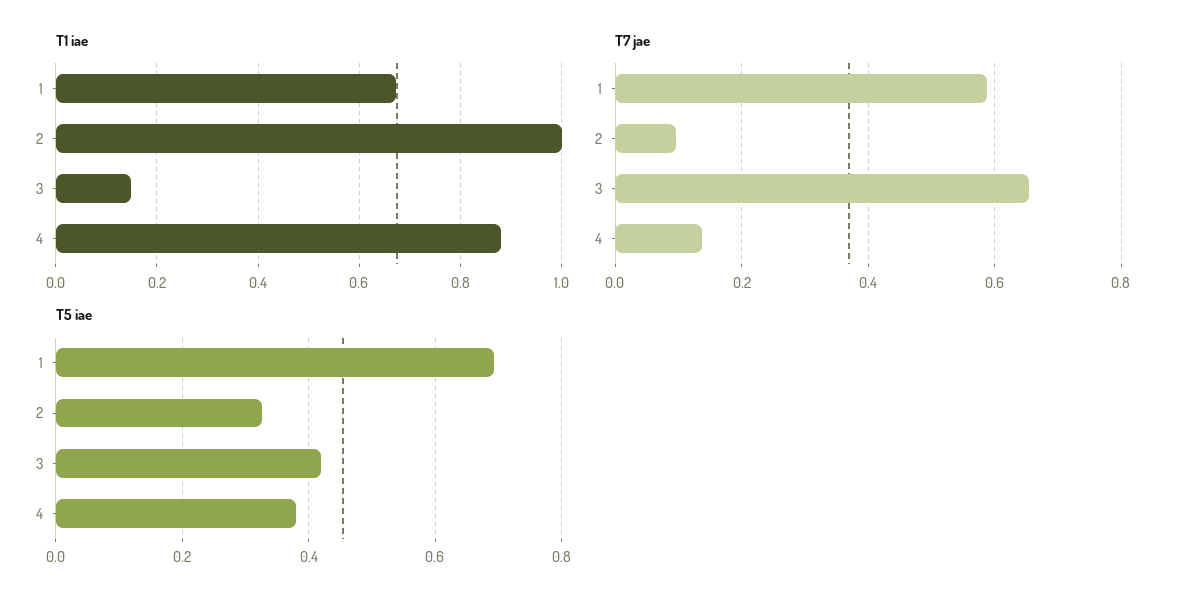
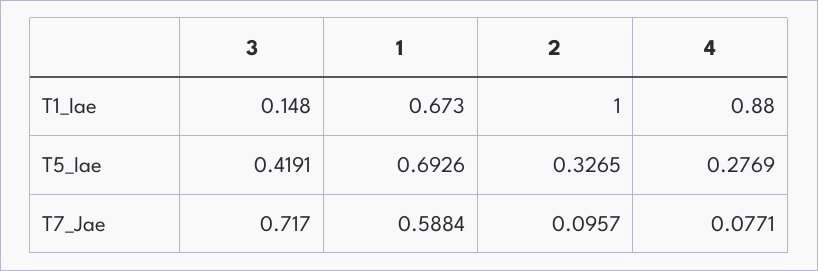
T7 jae, 3: 0.66 -> 0.717
T7 jae, 4: 0.14 -> 0.0771
T5 iae, 4: 0.38 -> 0.2769

